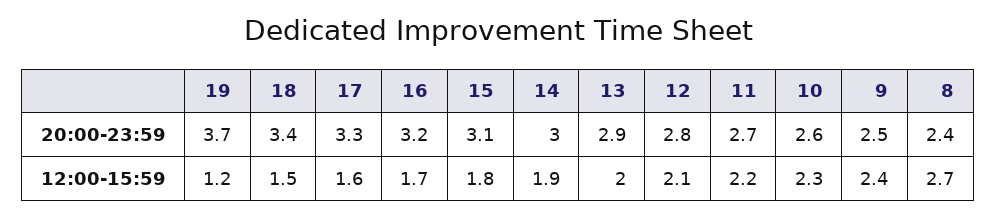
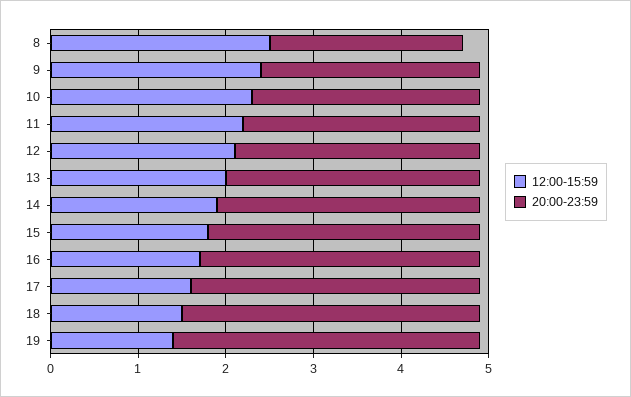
20:00-23:59, 19: 3.7 -> 3.5
20:00-23:59, 8: 2.4 -> 2.2
12:00-15:59, 19: 1.2 -> 1.4
12:00-15:59, 8: 2.7 -> 2.5

